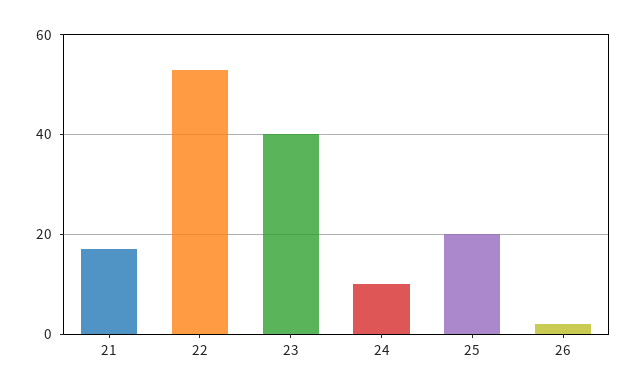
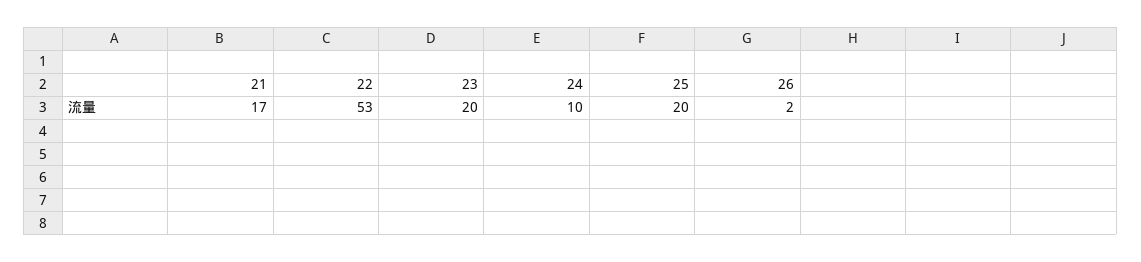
23: 40 -> 20

